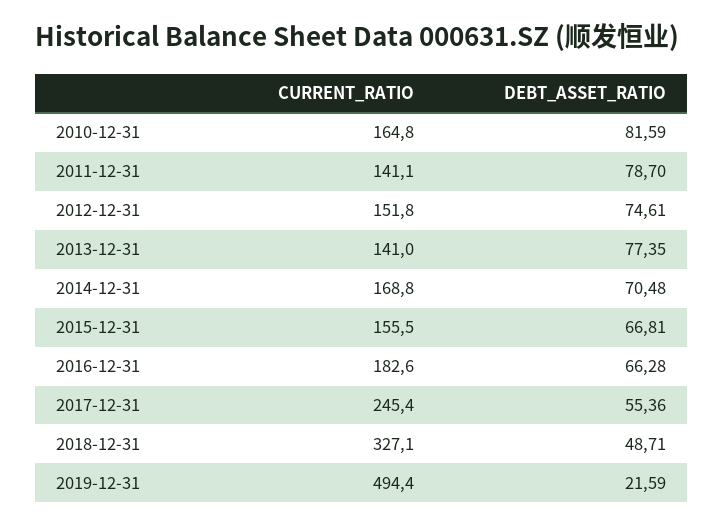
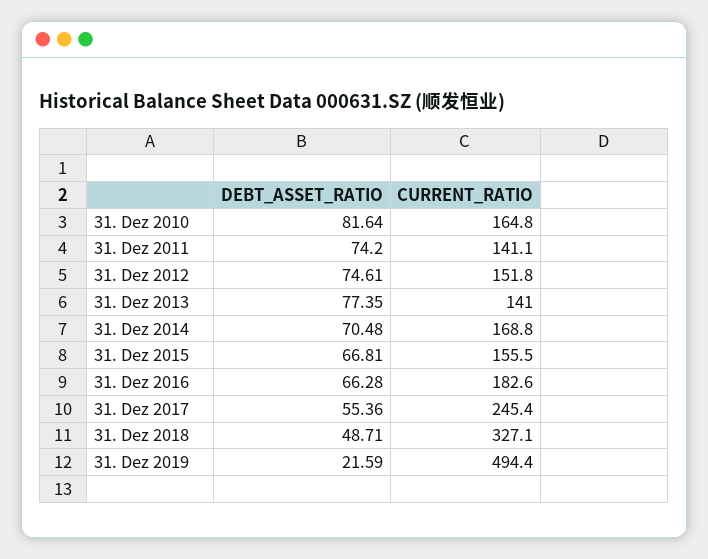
DEBT_ASSET_RATIO, 2010-12-31: 81.59 -> 81.64
DEBT_ASSET_RATIO, 2011-12-31: 78.7 -> 74.2

